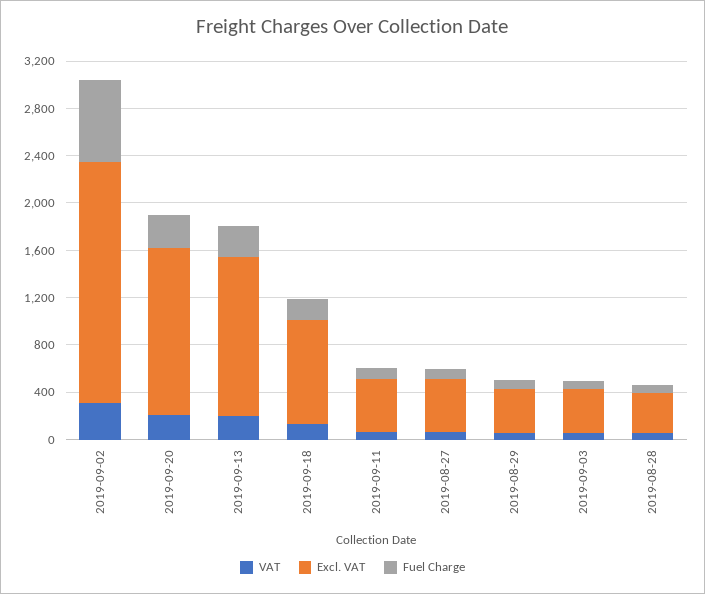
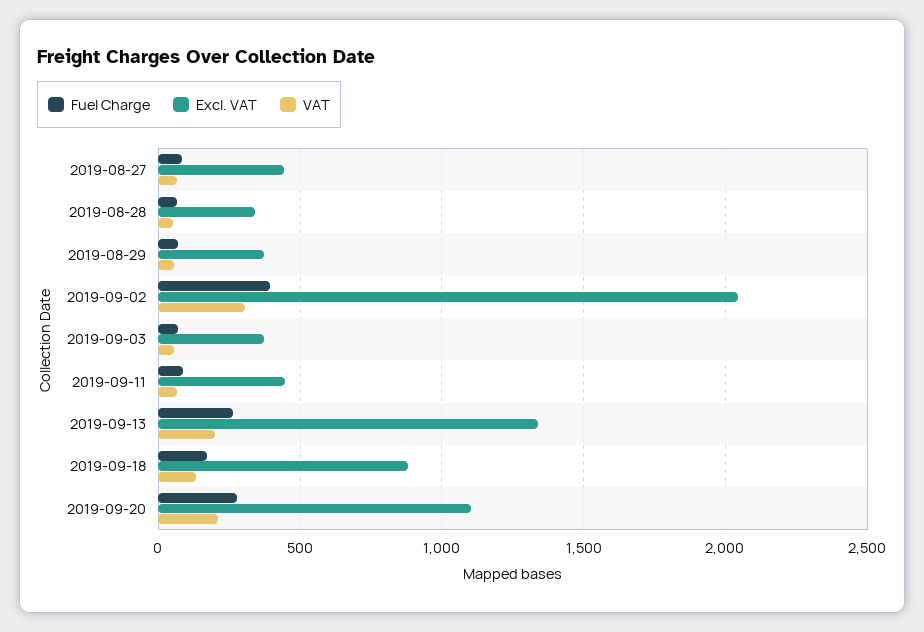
Fuel Charge, 2019-09-02: 700 -> 400
Excl. VAT, 2019-09-20: 1400 -> 1100

